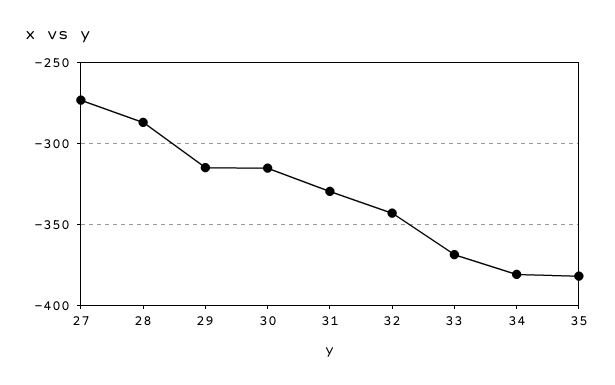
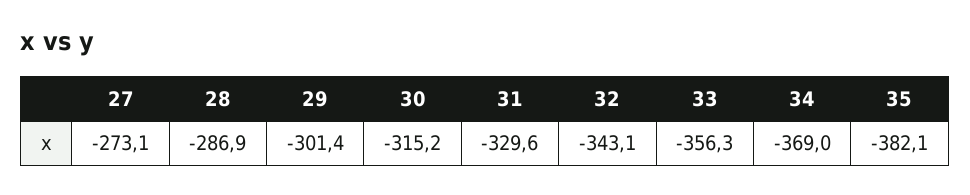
29: -315 -> -301.4
33: -370 -> -356.3
34: -380 -> -369

